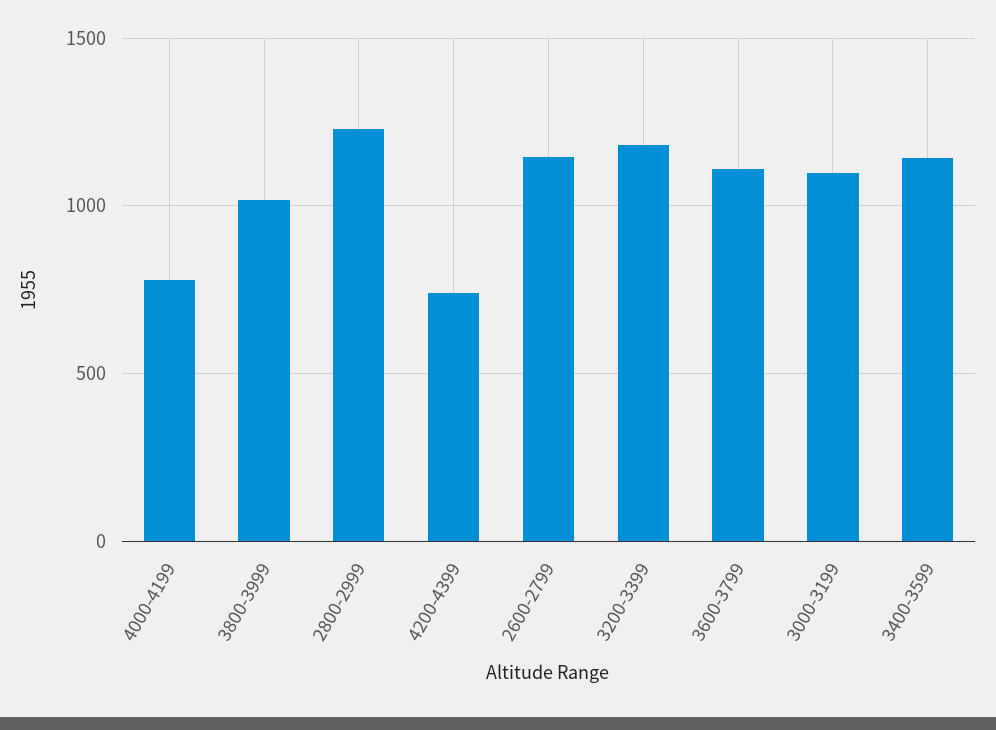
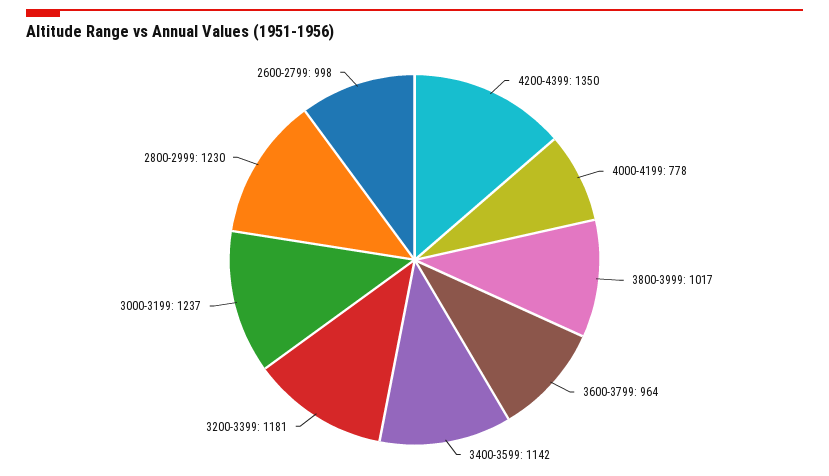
4200-4399: 750 -> 1350
2600-2799: 1150 -> 998
3600-3799: 1100 -> 964
3000-3199: 1100 -> 1237

